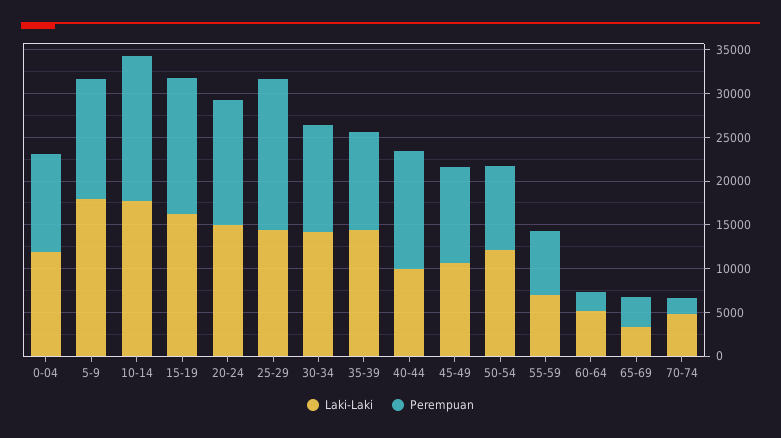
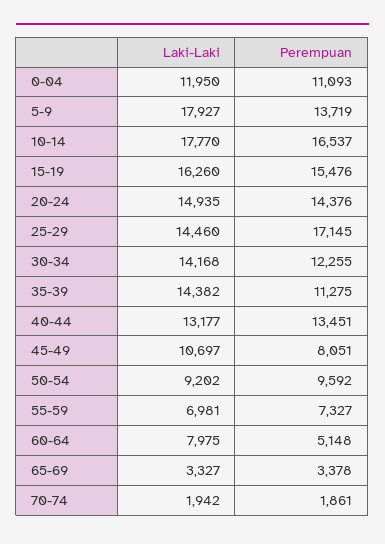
Laki-Laki, 40-44: 10000 -> 13177
Perempuan, 45-49: 11000 -> 8051
Laki-Laki, 50-54: 12000 -> 9202
Laki-Laki, 60-64: 5000 -> 7975
Perempuan, 60-64: 2000 -> 5148
Laki-Laki, 70-74: 5000 -> 1942

